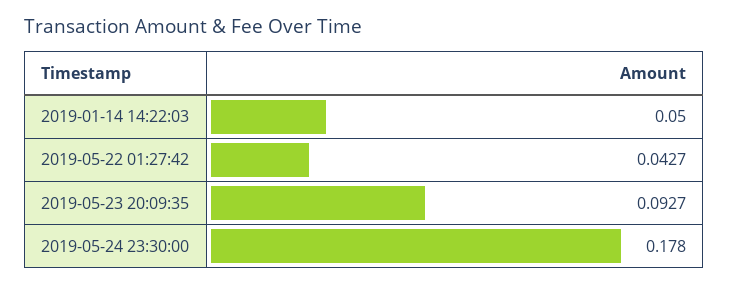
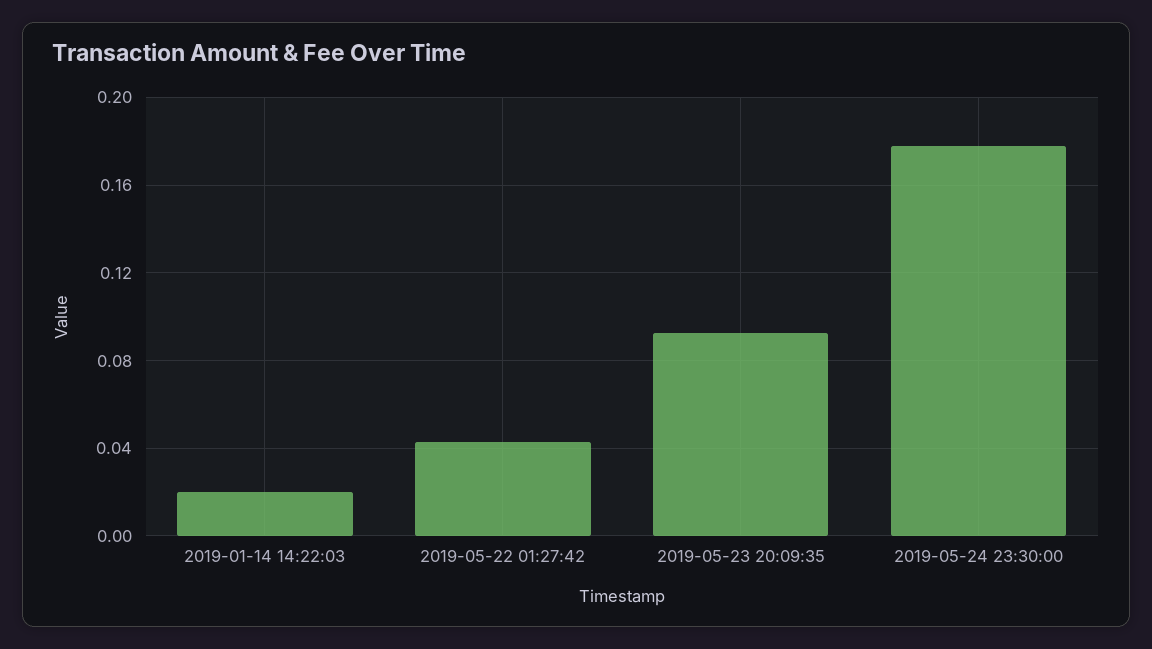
2019-01-14 14:22:03: 0.05 -> 0.02

